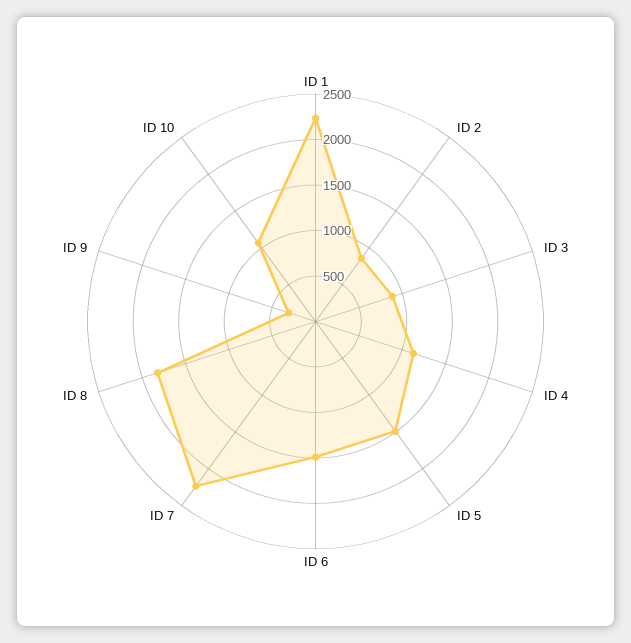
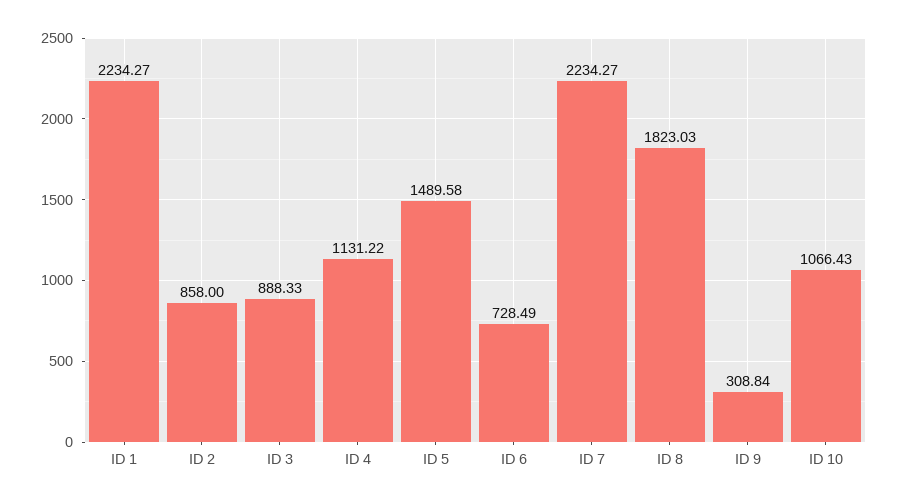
ID 6: 1500 -> 728.49

